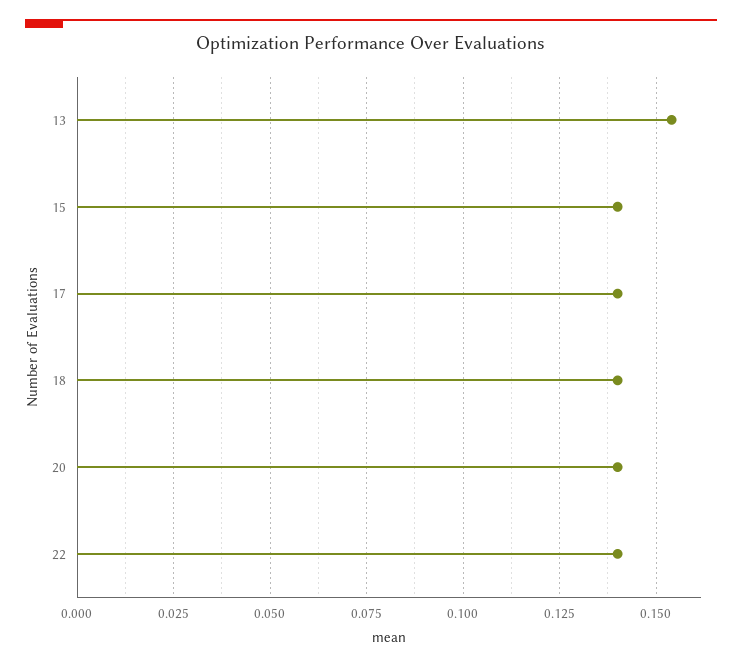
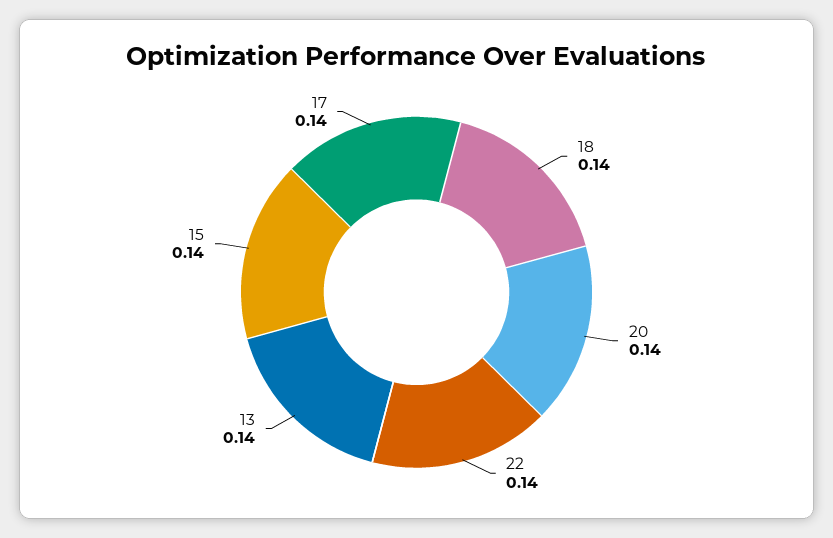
13: 0.155 -> 0.14

